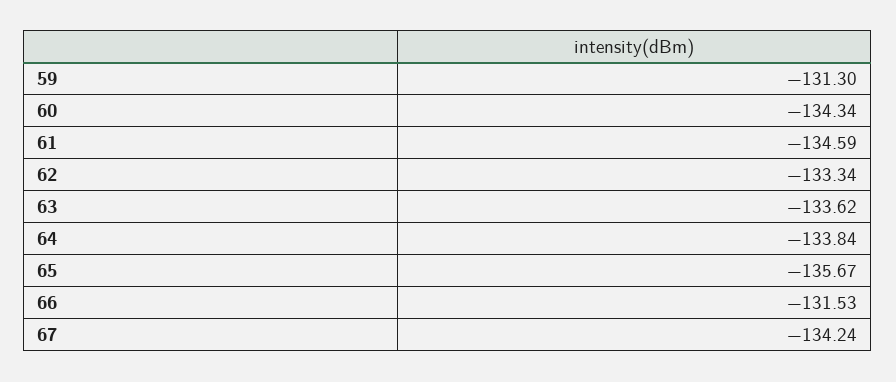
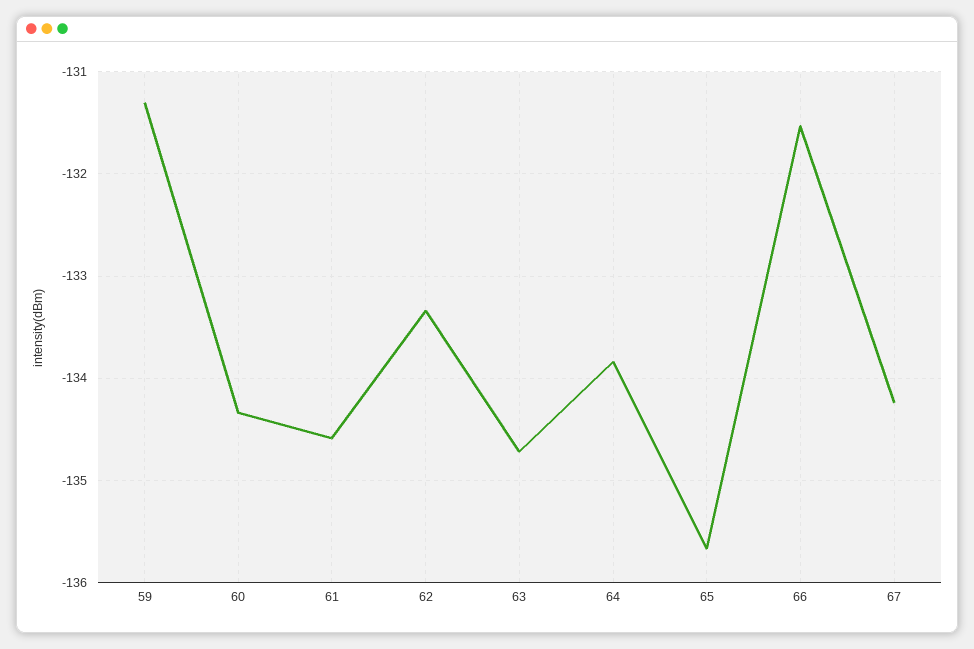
63: -133.62 -> -134.7

